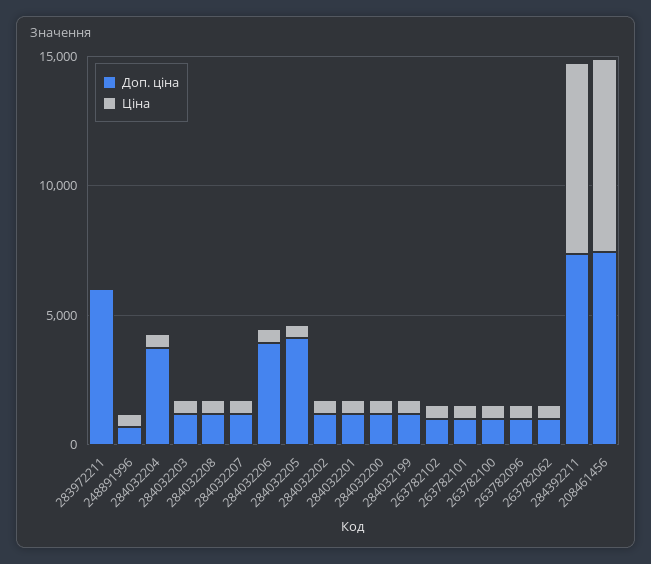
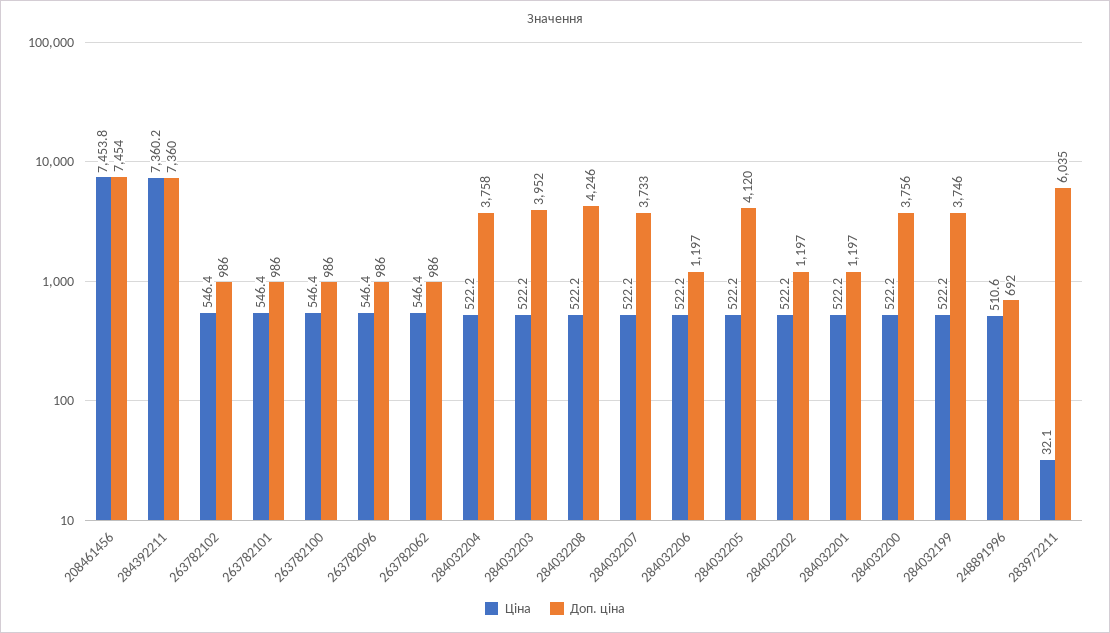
Доп. ціна, 284032203: 1000 -> 3952
Доп. ціна, 284032208: 1000 -> 4246
Доп. ціна, 284032207: 1000 -> 3733
Доп. ціна, 284032206: 4000 -> 1197
Доп. ціна, 284032200: 1000 -> 3756
Доп. ціна, 284032199: 1000 -> 3746

